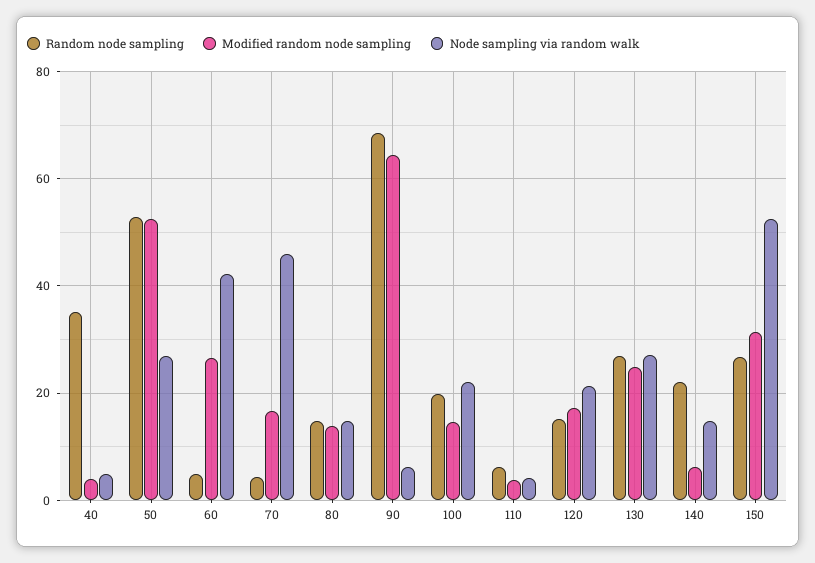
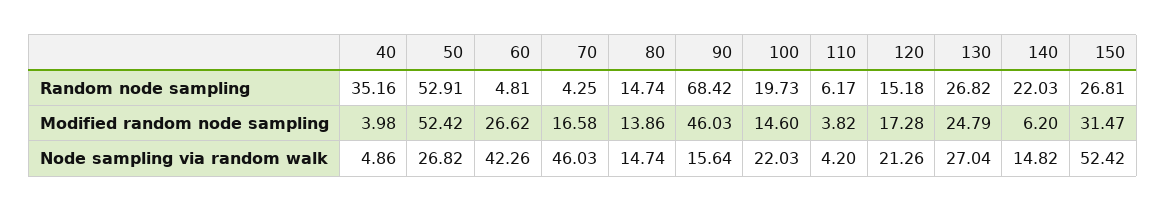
Modified random node sampling, 90: 64 -> 46.03
Node sampling via random walk, 90: 6 -> 15.64

